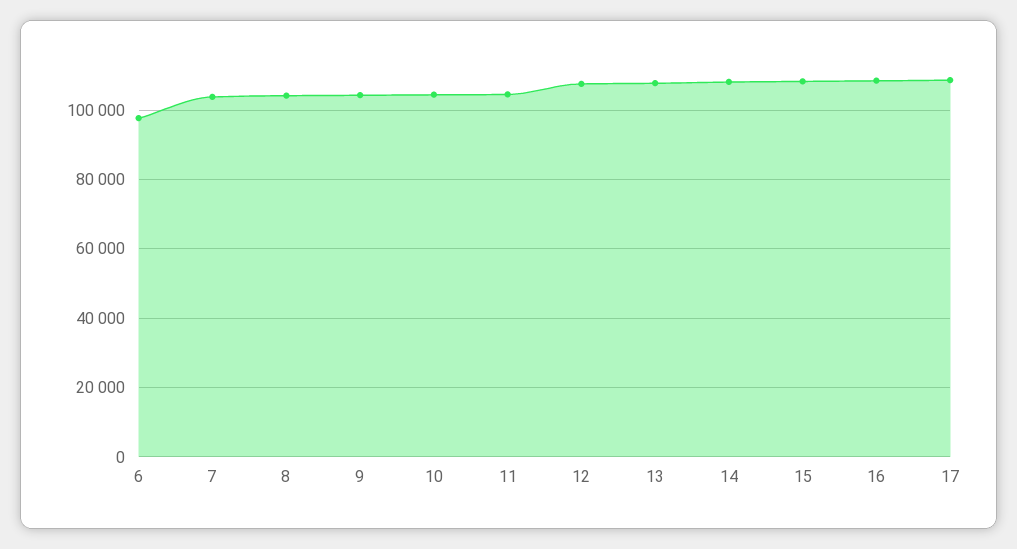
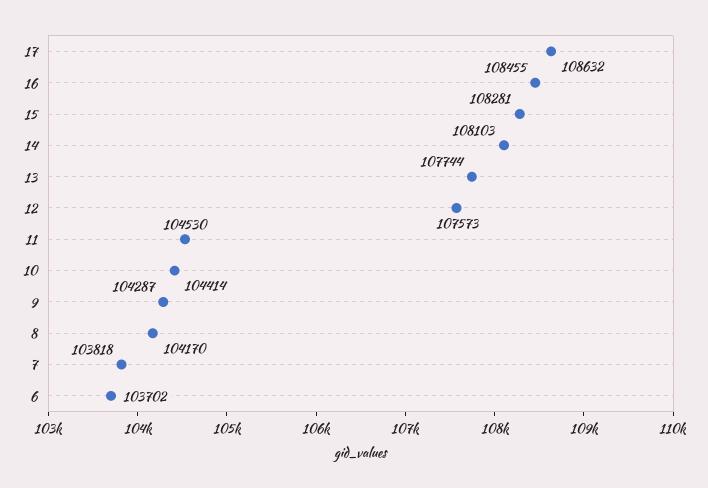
6: 98000 -> 103702

